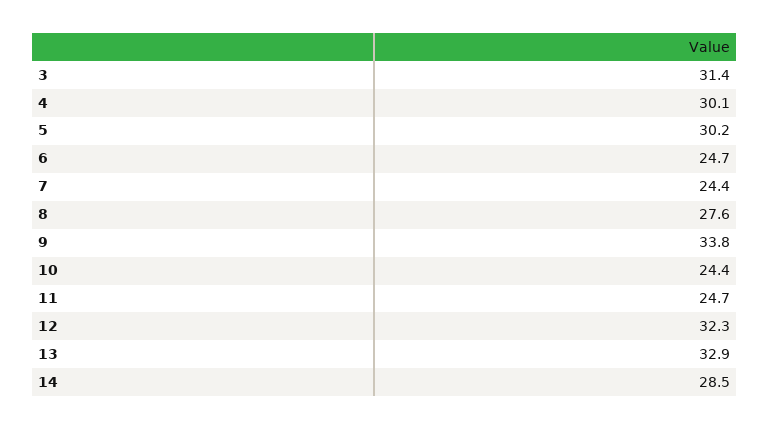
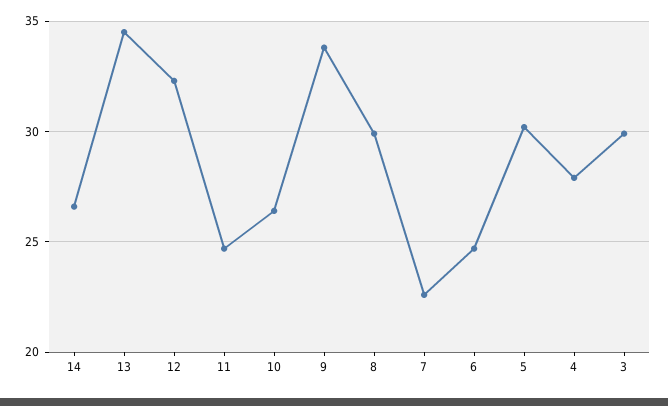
3: 31.4 -> 30
4: 30.1 -> 28
7: 24.4 -> 22.5
8: 27.6 -> 30
10: 24.4 -> 26.5
13: 32.9 -> 34.5
14: 28.5 -> 26.5

